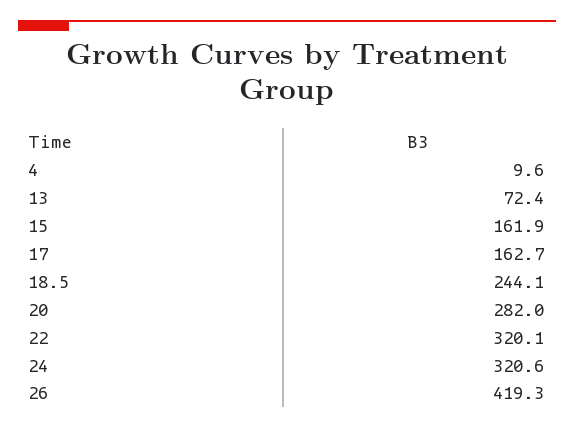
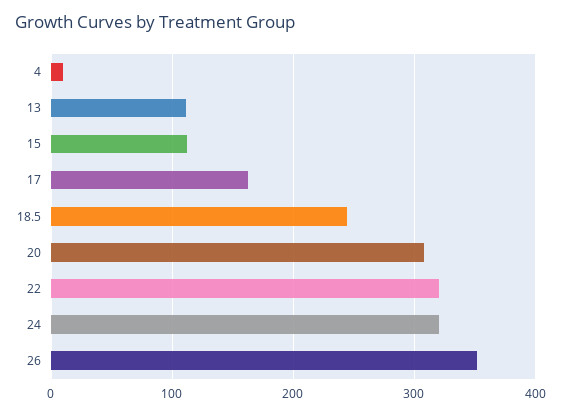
13: 72.4 -> 110
15: 161.9 -> 110
20: 282 -> 310
26: 419.3 -> 350

